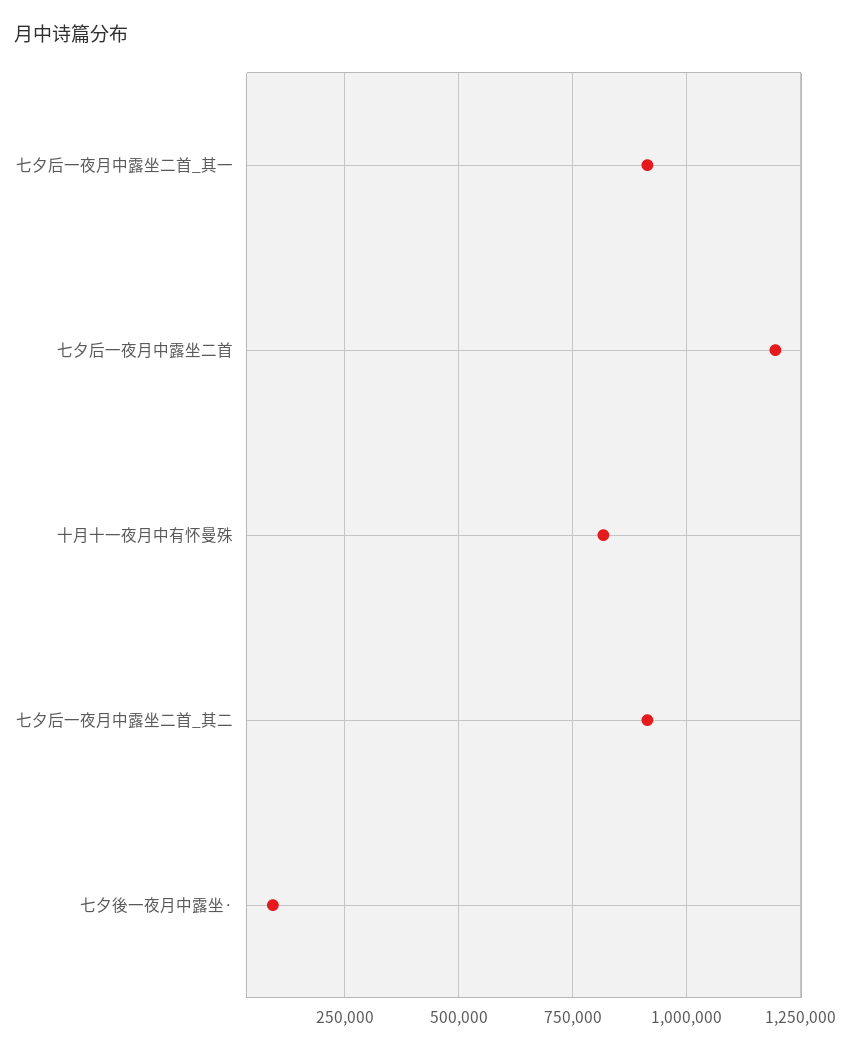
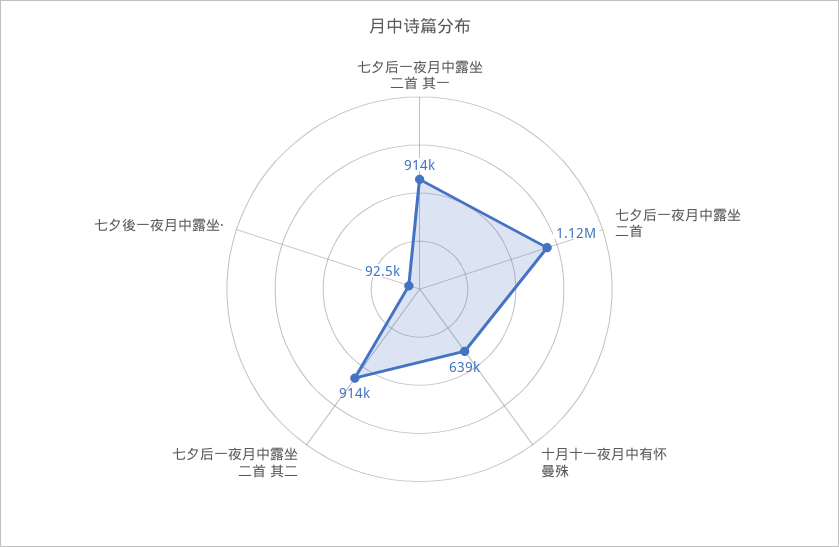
七夕后一夜月中露坐二首: 1200000 -> 1120000
十月十一夜月中有怀曼殊: 825000 -> 639000

